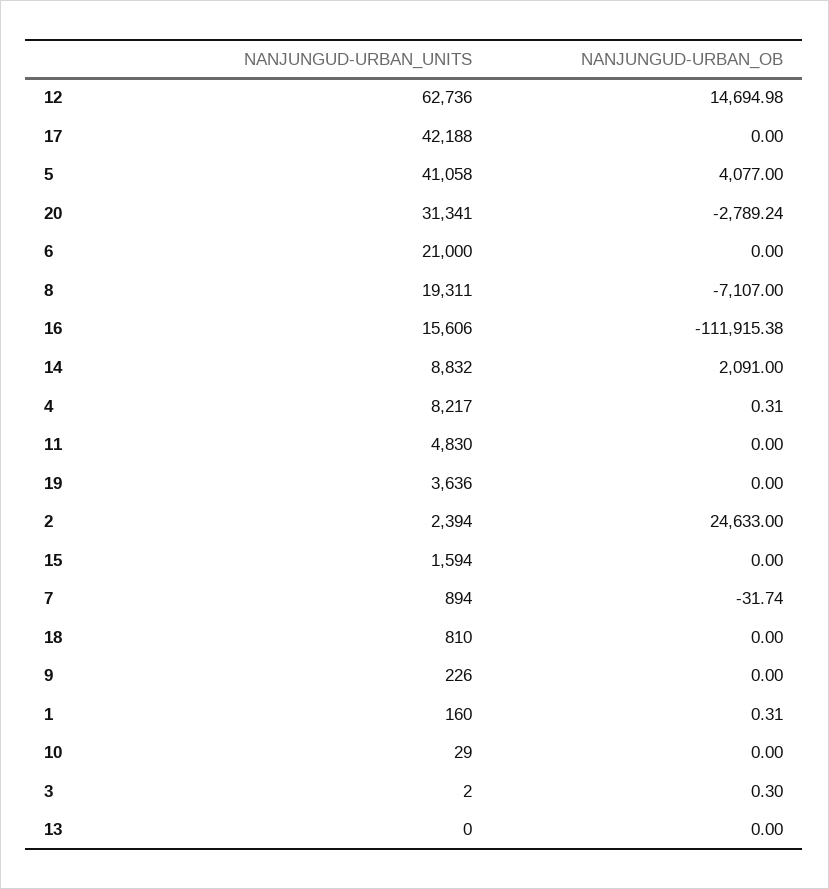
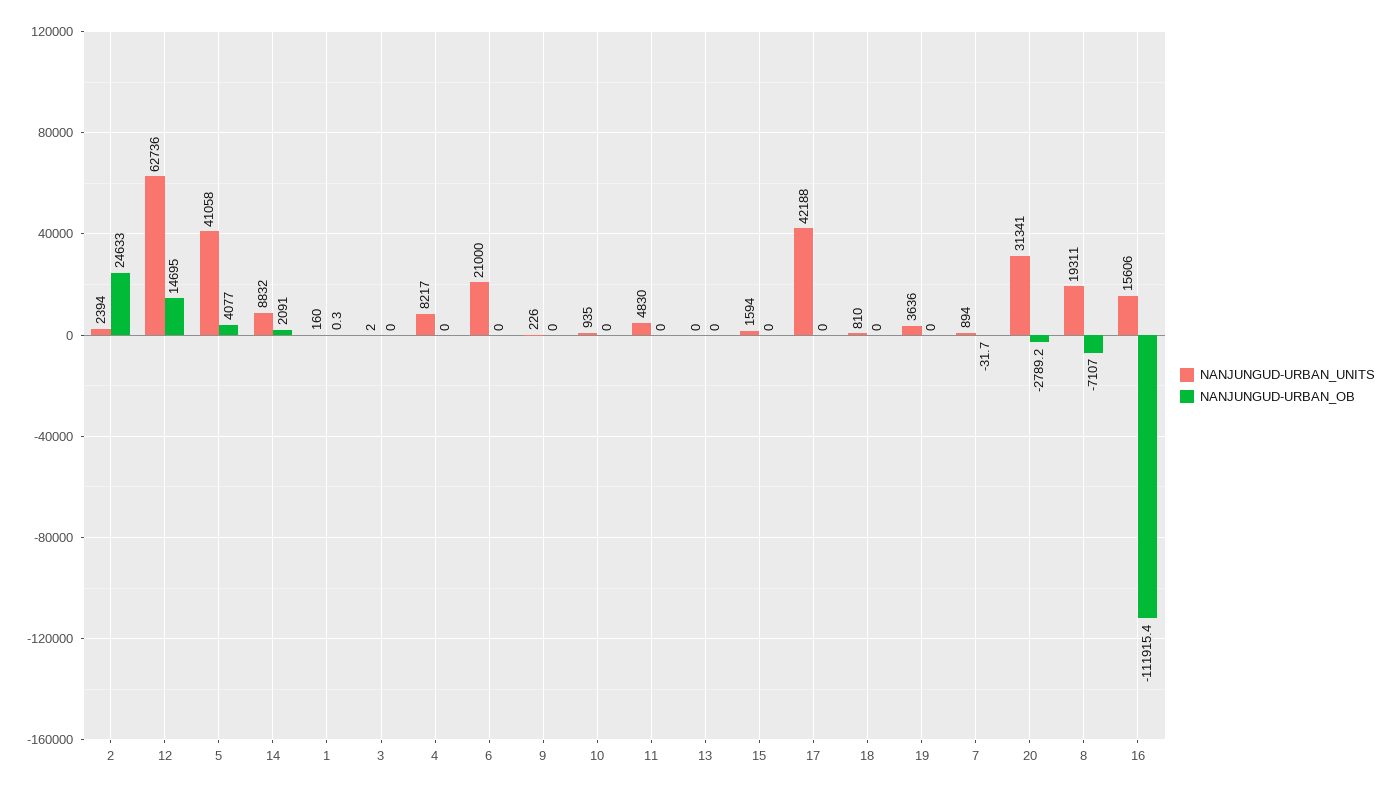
NANJUNGUD-URBAN_OB, 4: 0.31 -> 0
NANJUNGUD-URBAN_UNITS, 10: 29 -> 935
NANJUNGUD-URBAN_OB, 3: 0.3 -> 0

